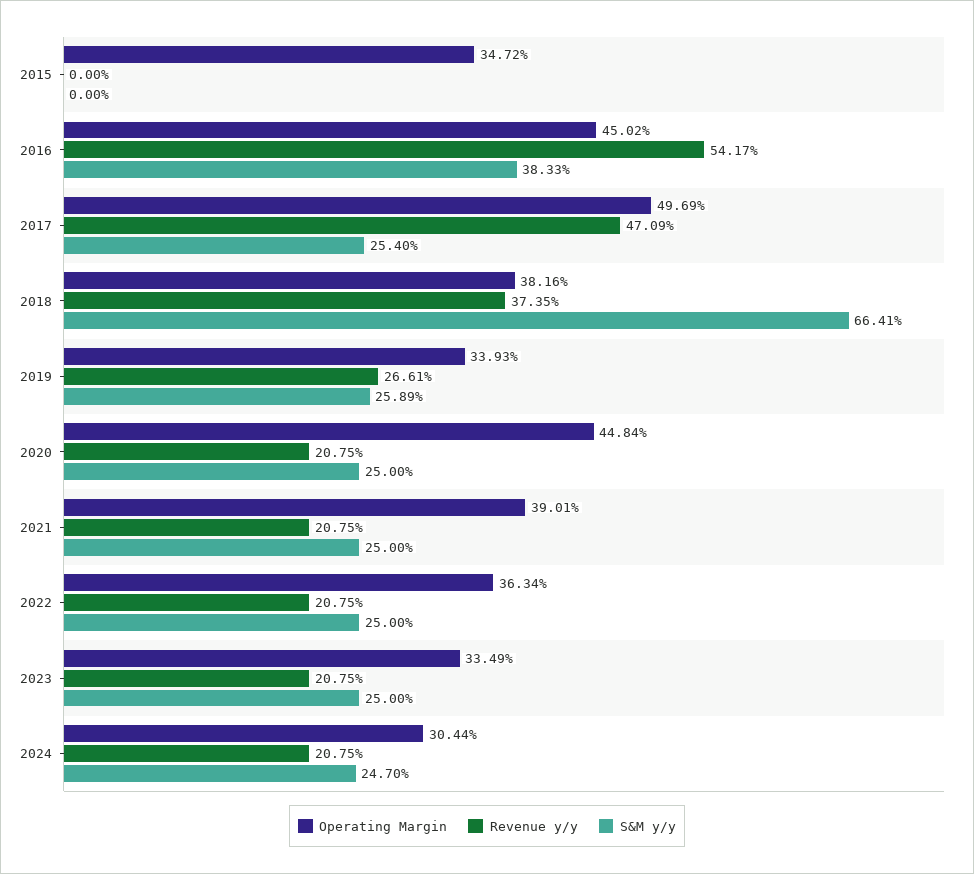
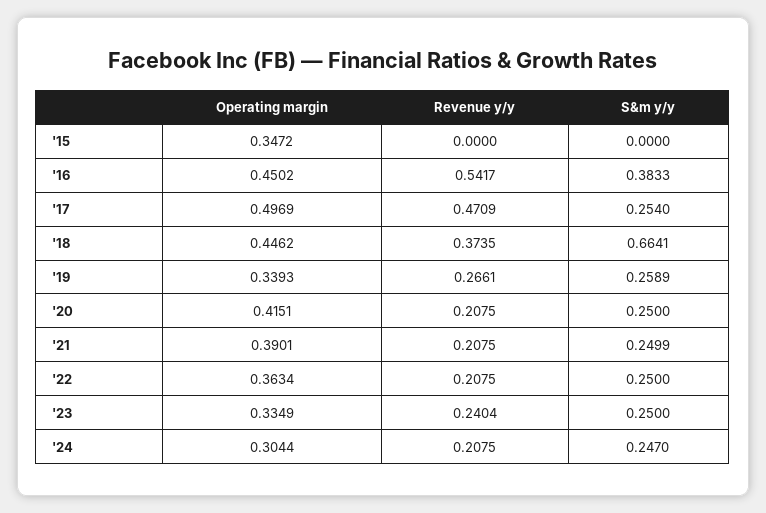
Operating Margin, 2018: 0.3816 -> 0.4462
Operating Margin, 2020: 0.4484 -> 0.4151
S&M y/y, 2021: 0.25 -> 0.2499
Revenue y/y, 2023: 0.2075 -> 0.2404

